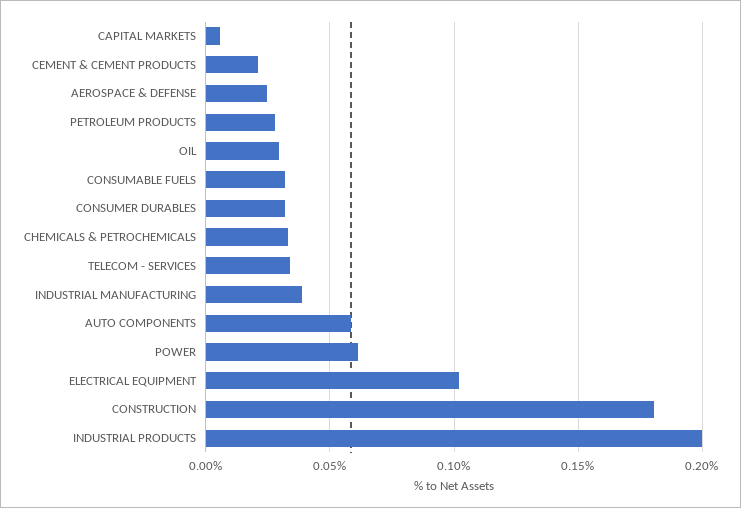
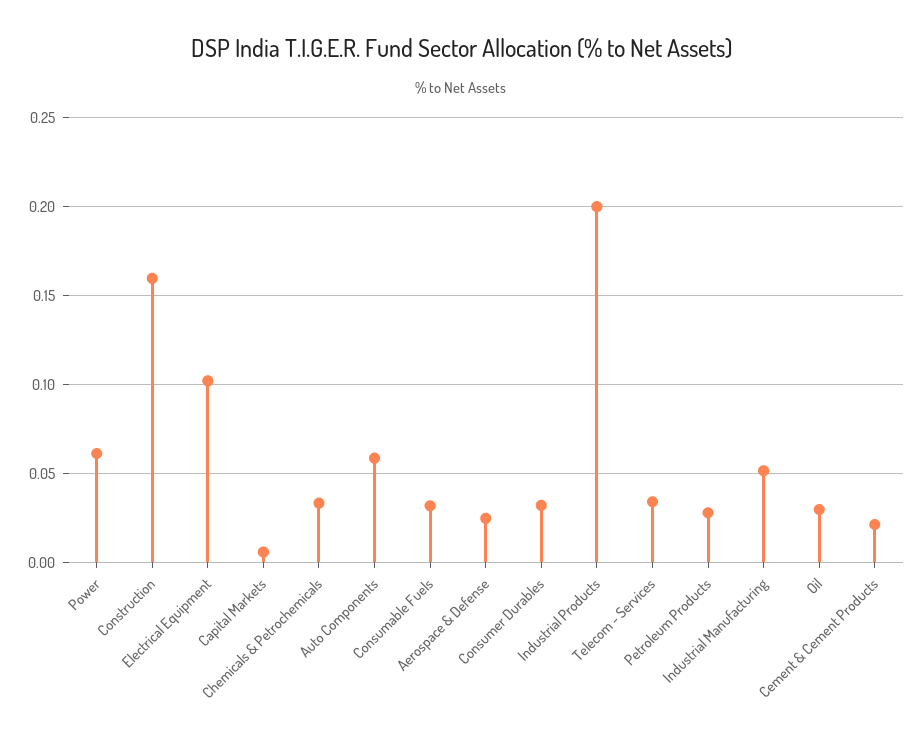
INDUSTRIAL MANUFACTURING: 0.04 -> 0.05
CONSTRUCTION: 0.18 -> 0.16

